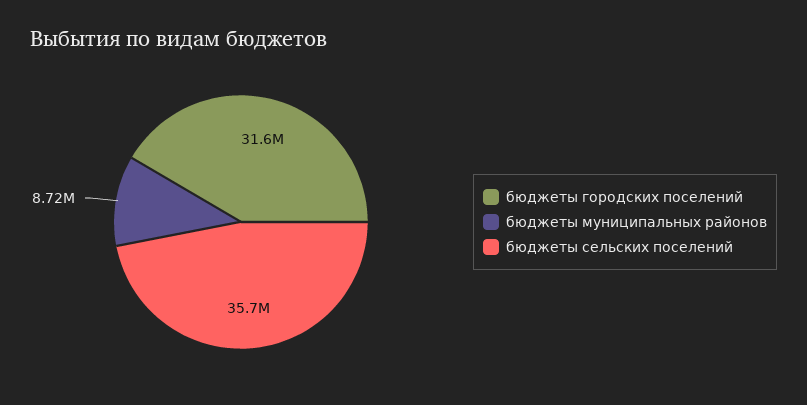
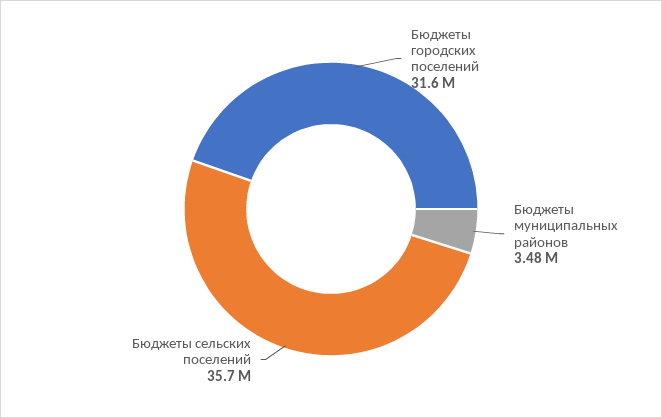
бюджеты муниципальных районов: 8720000 -> 3480000

